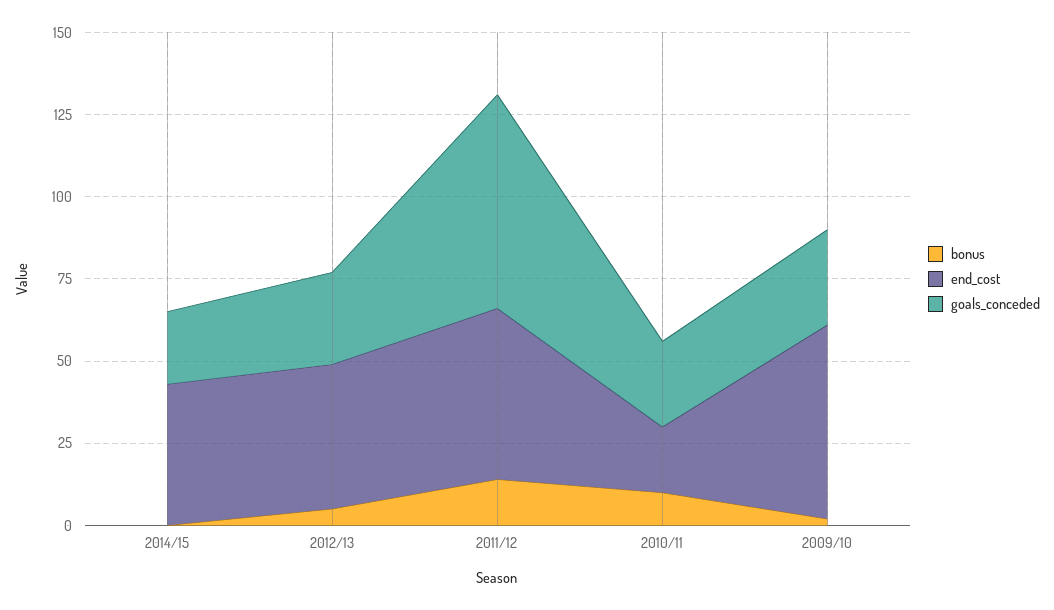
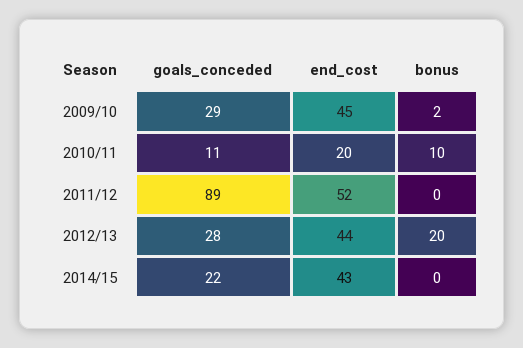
bonus, 2012/13: 5 -> 20
bonus, 2011/12: 15 -> 0
goals_conceded, 2011/12: 65 -> 89
goals_conceded, 2010/11: 25 -> 11
end_cost, 2009/10: 60 -> 45

